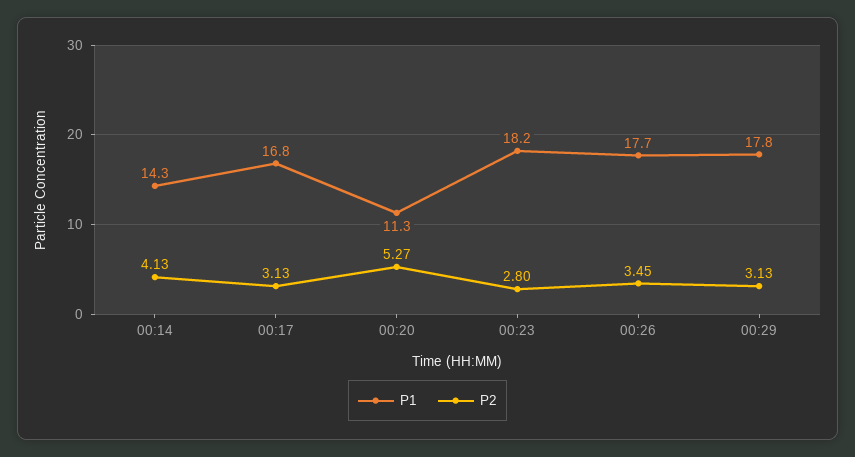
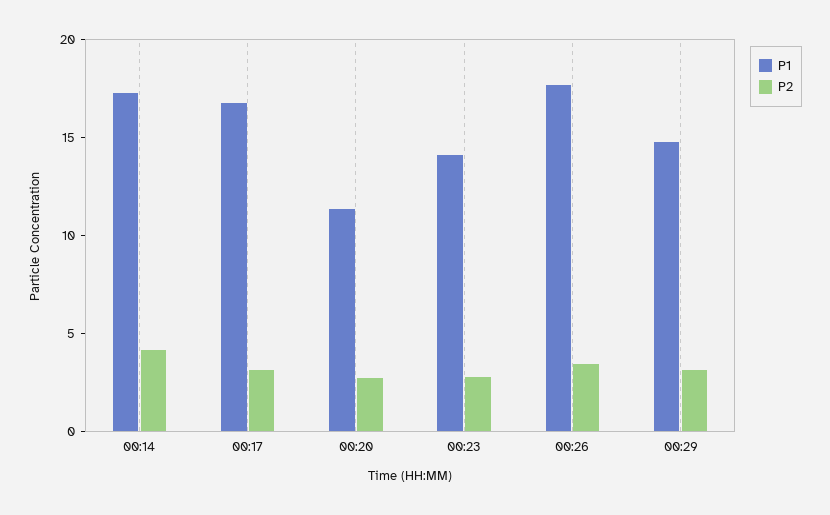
P1, 00:14: 14.3 -> 17
P2, 00:20: 5.27 -> 3
P1, 00:23: 18.2 -> 14
P1, 00:29: 17.8 -> 15

